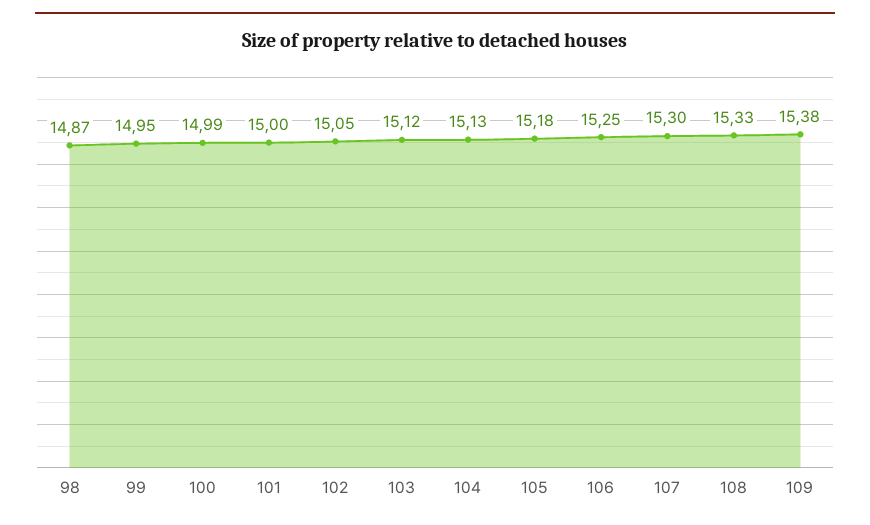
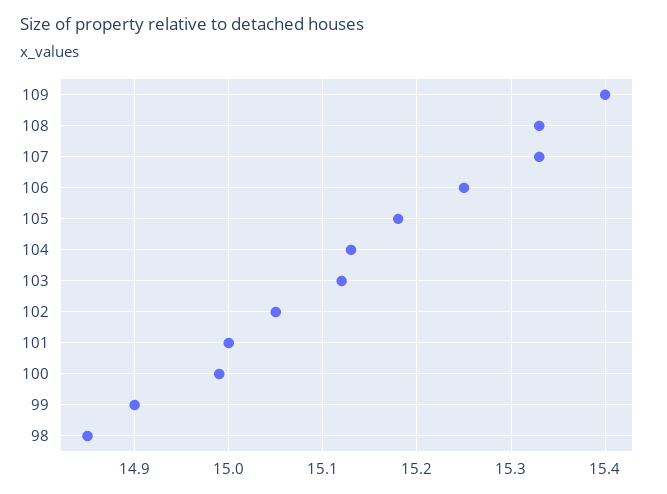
98: 14.87 -> 14.85
99: 14.95 -> 14.9
107: 15.3 -> 15.33
109: 15.38 -> 15.4

